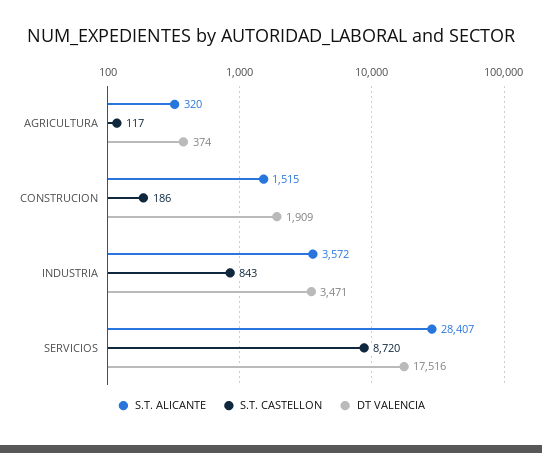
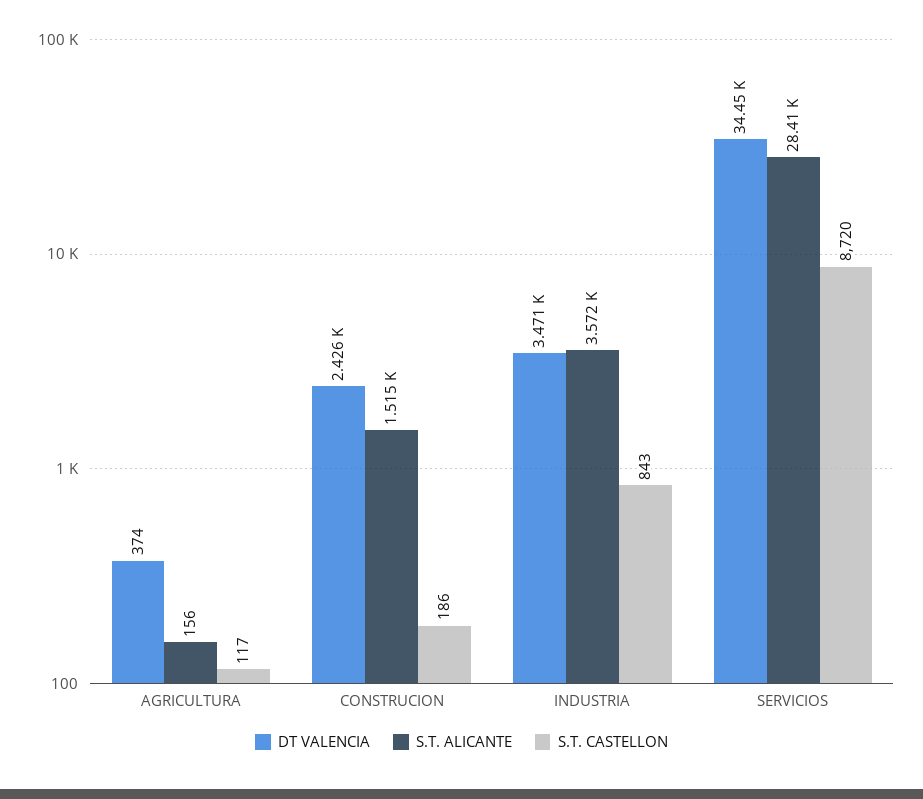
S.T. ALICANTE, AGRICULTURA: 320 -> 156
DT VALENCIA, CONSTRUCION: 1909 -> 2426
DT VALENCIA, SERVICIOS: 17516 -> 34450

